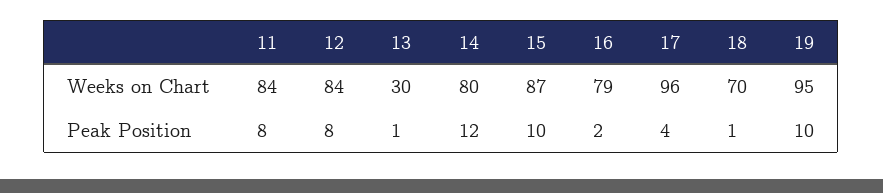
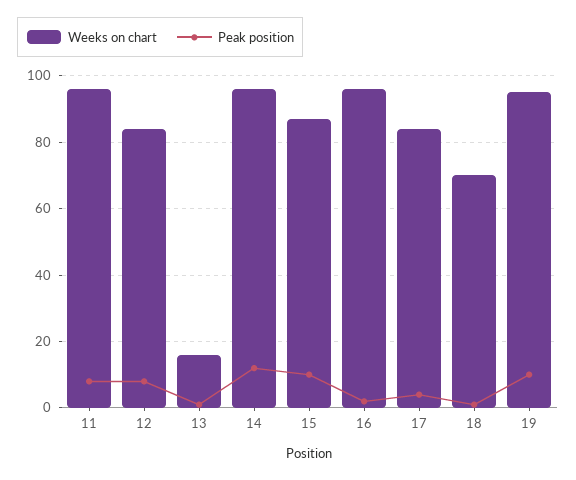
Weeks on Chart, 11: 84 -> 95
Weeks on Chart, 13: 30 -> 15
Weeks on Chart, 14: 80 -> 95
Weeks on Chart, 16: 79 -> 95
Weeks on Chart, 17: 96 -> 85

